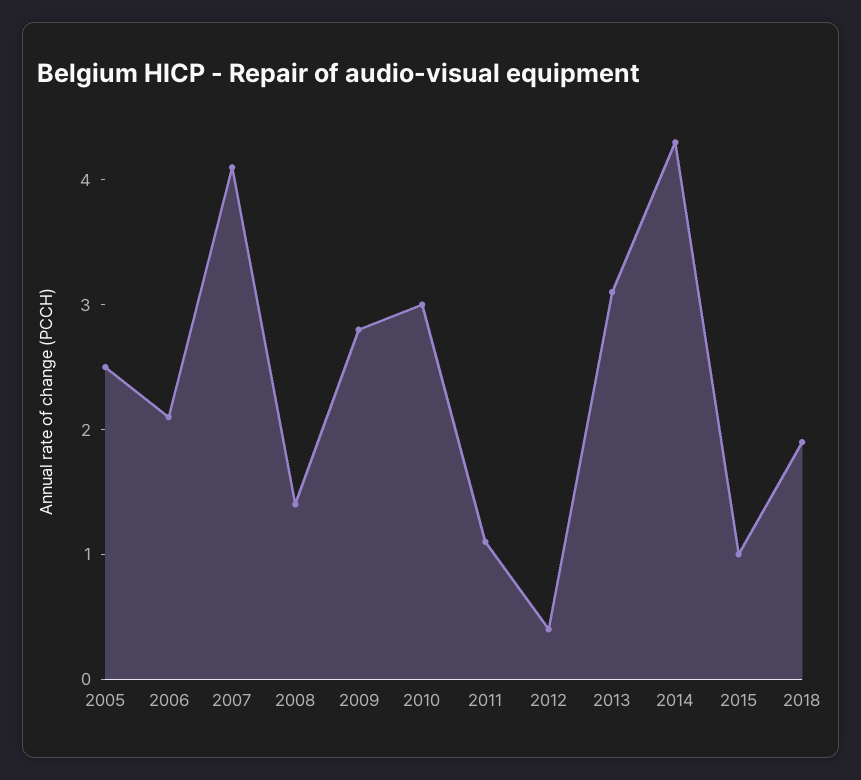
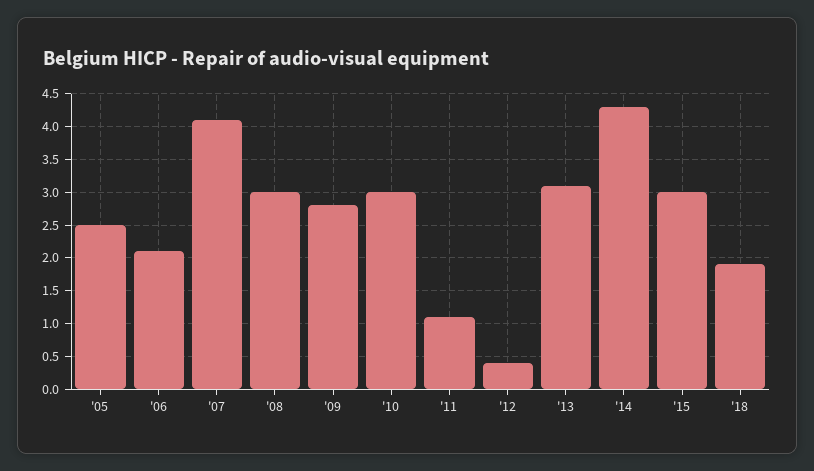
2008: 1.4 -> 3
2015: 1 -> 3

